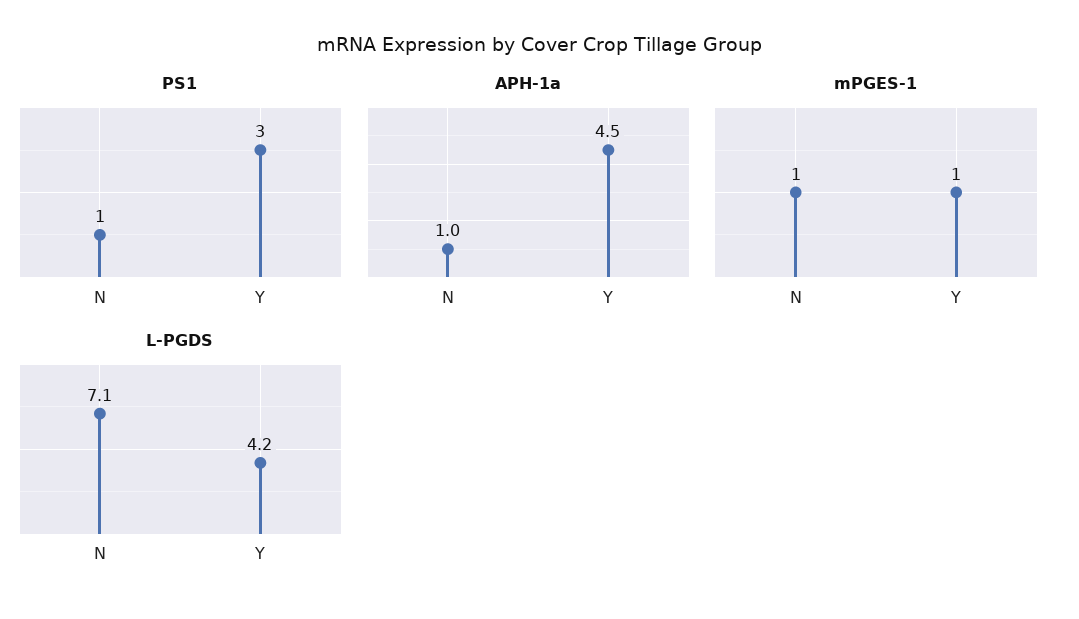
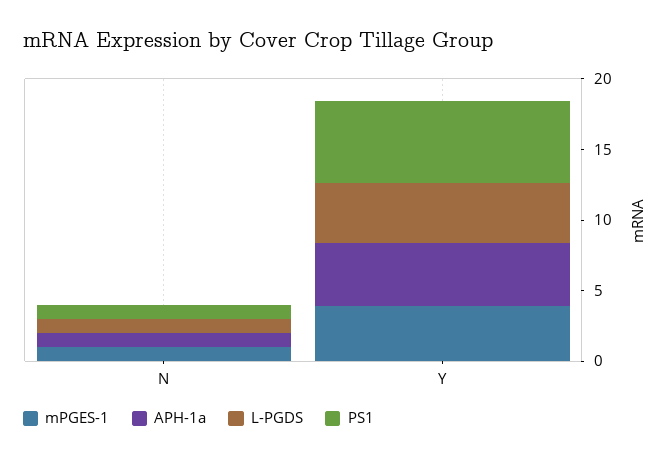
PS1, Y: 3 -> 6
mPGES-1, Y: 1 -> 4
L-PGDS, N: 7.1 -> 1

